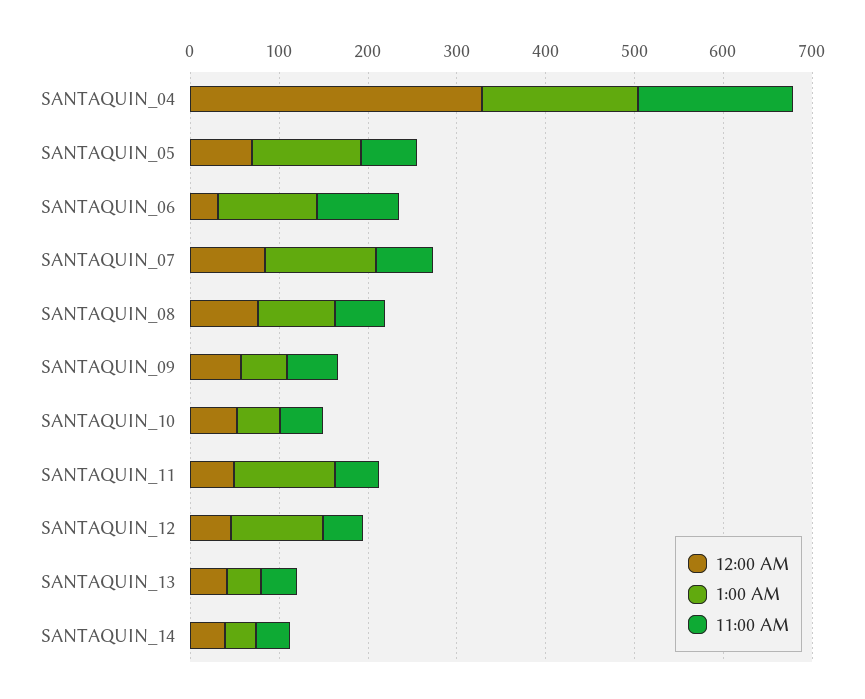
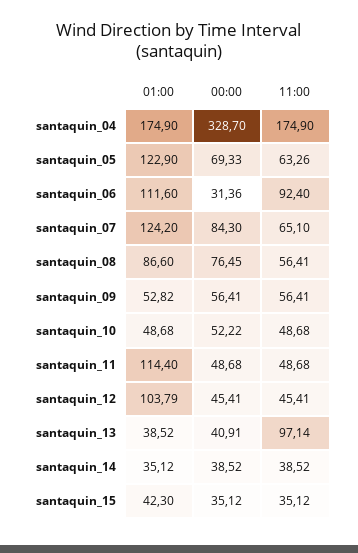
11:00 AM, SANTAQUIN_13: 40 -> 97.14
1:00 AM, santaquin_15: none -> 42.3
12:00 AM, santaquin_15: none -> 35.12
11:00 AM, santaquin_15: none -> 35.12

